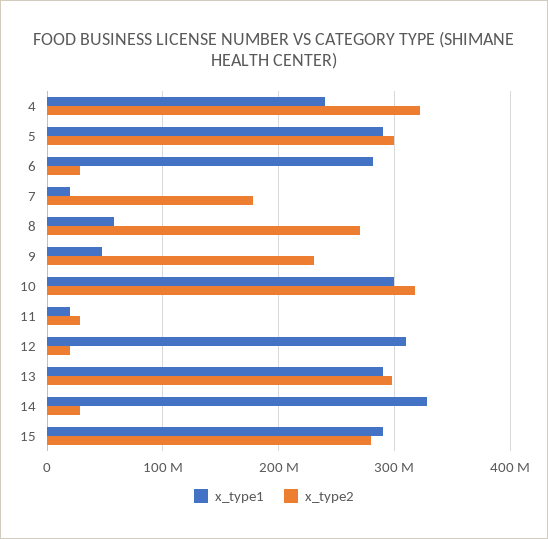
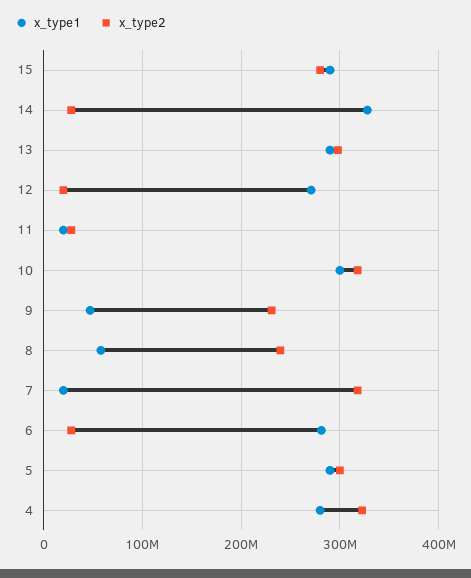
x_type1, 4: 240000000 -> 280000000
x_type2, 7: 180000000 -> 320000000
x_type2, 8: 270000000 -> 240000000
x_type1, 12: 310000000 -> 270000000

